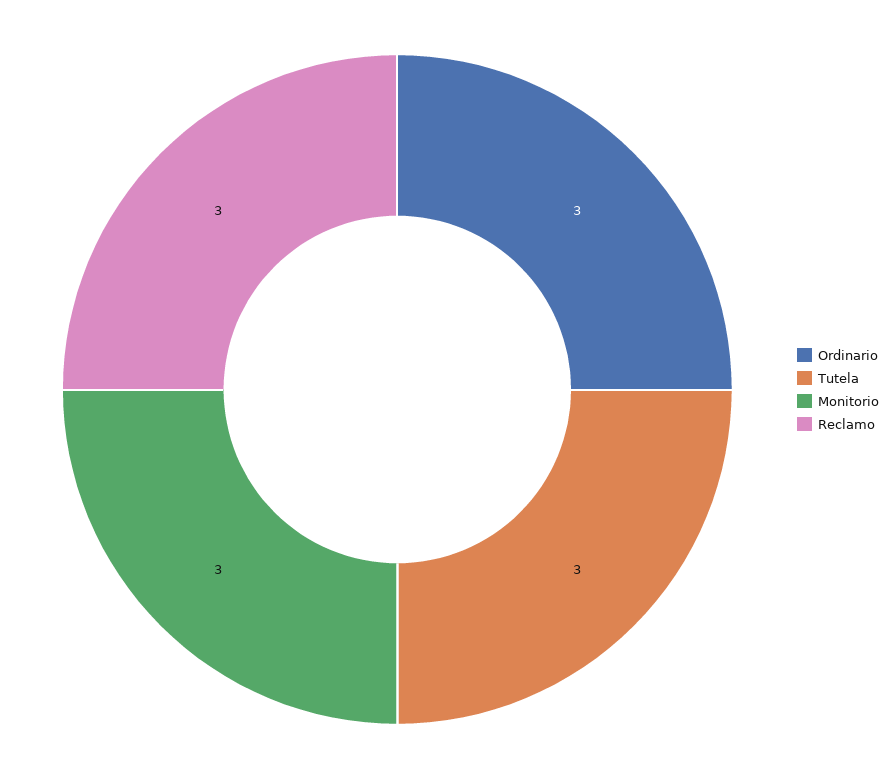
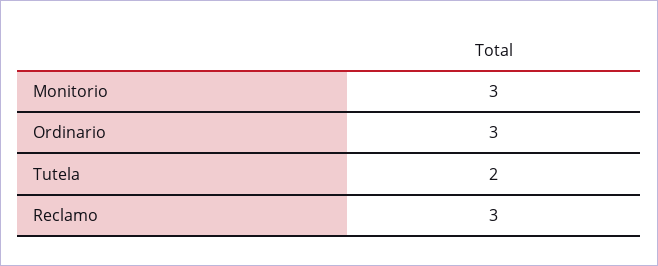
Tutela: 3 -> 2

